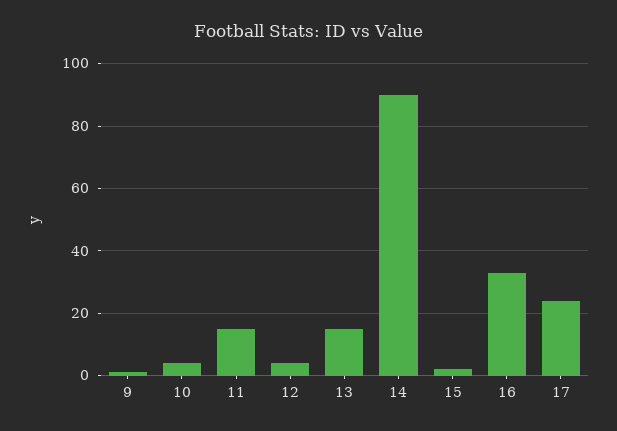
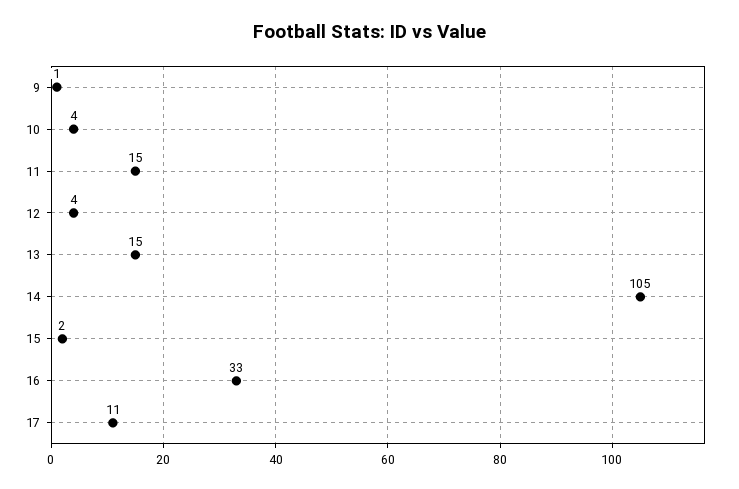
14: 90 -> 105
17: 25 -> 11

